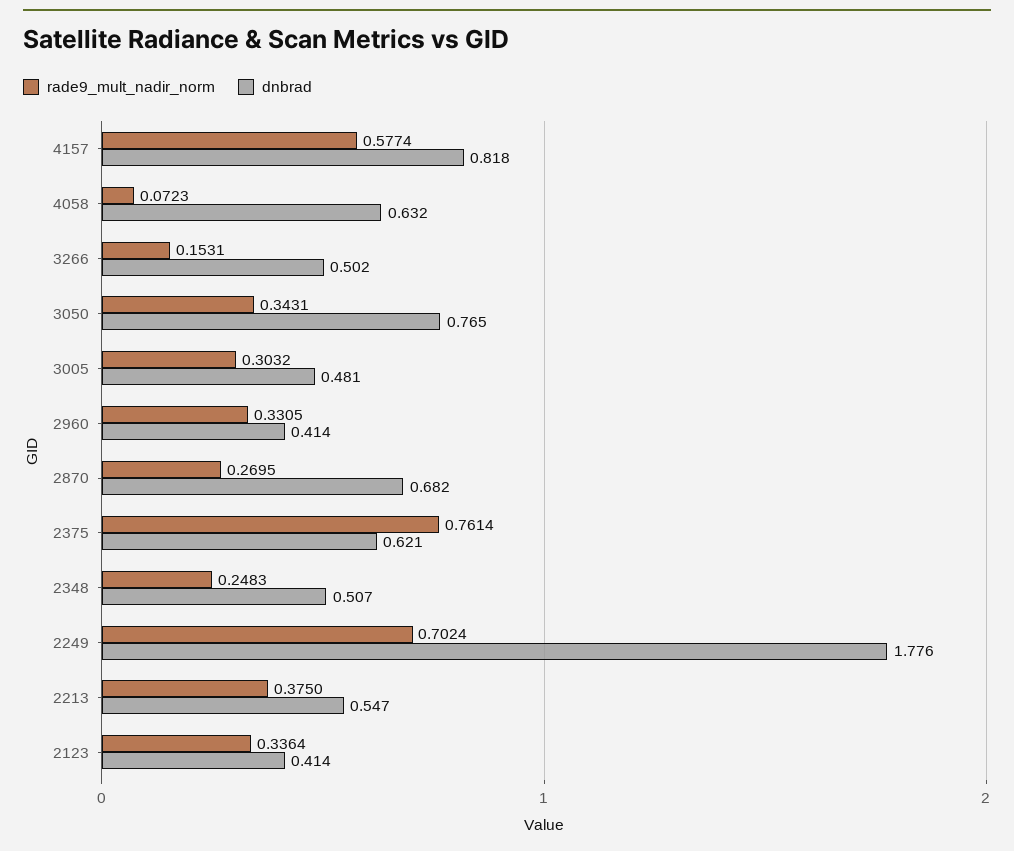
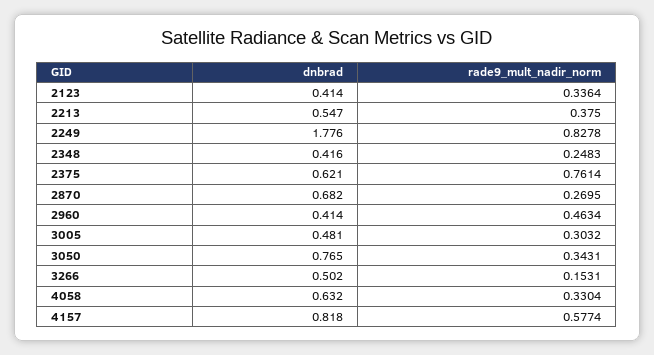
rade9_mult_nadir_norm, 4058: 0.0723 -> 0.3304
rade9_mult_nadir_norm, 2960: 0.3305 -> 0.4634
dnbrad, 2348: 0.507 -> 0.416
rade9_mult_nadir_norm, 2249: 0.7024 -> 0.8278

